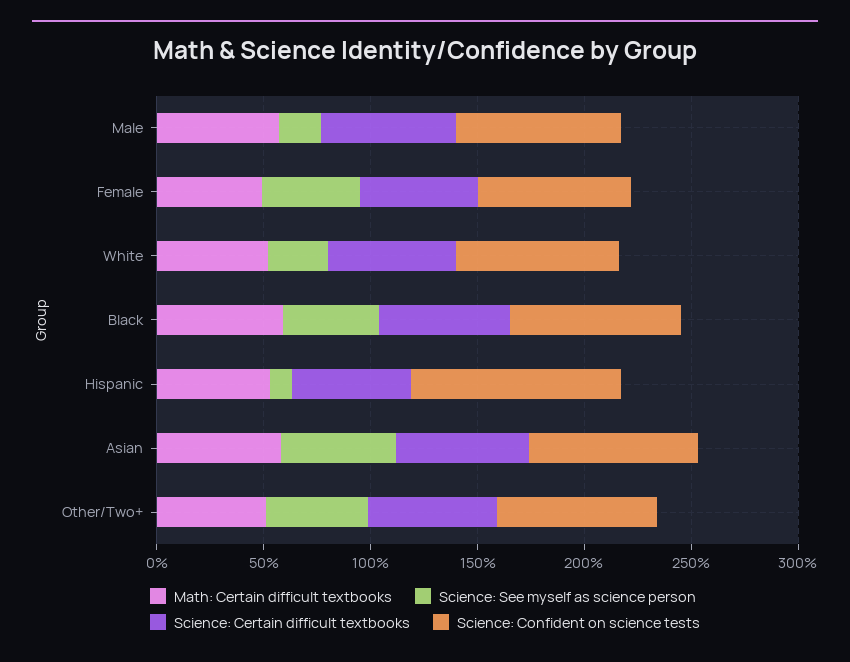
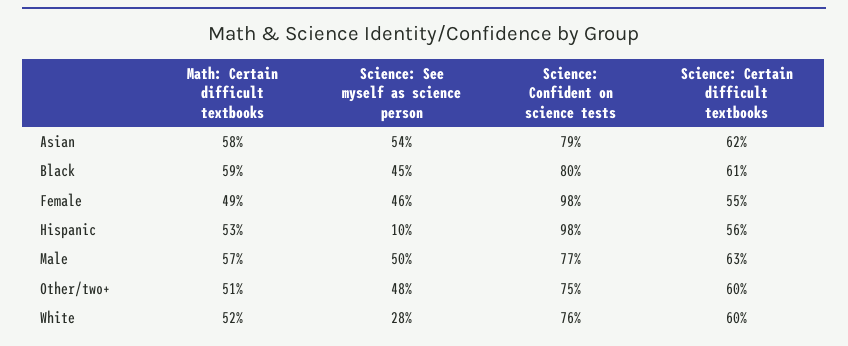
Science: See myself as science person, Male: 20 -> 50
Science: Confident on science tests, Female: 70 -> 98

